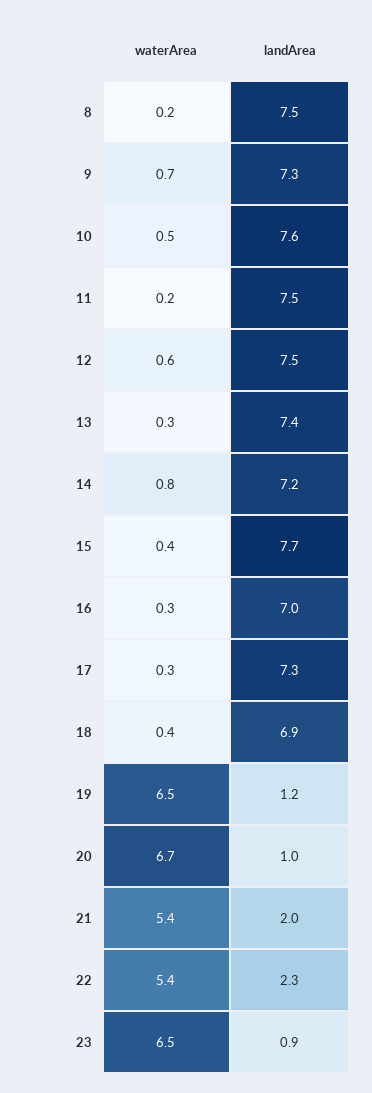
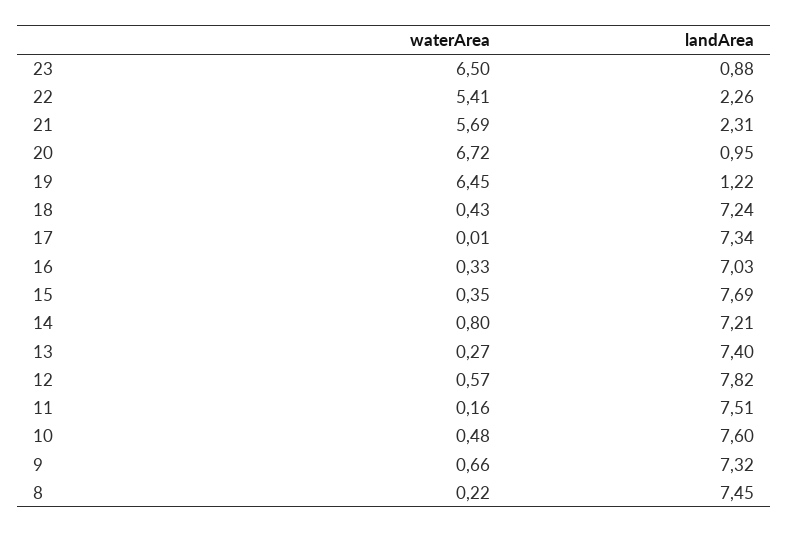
landArea, 12: 7.5 -> 7.82
waterArea, 17: 0.3 -> 0.01
landArea, 18: 6.9 -> 7.24
waterArea, 21: 5.4 -> 5.69
landArea, 21: 2 -> 2.31

